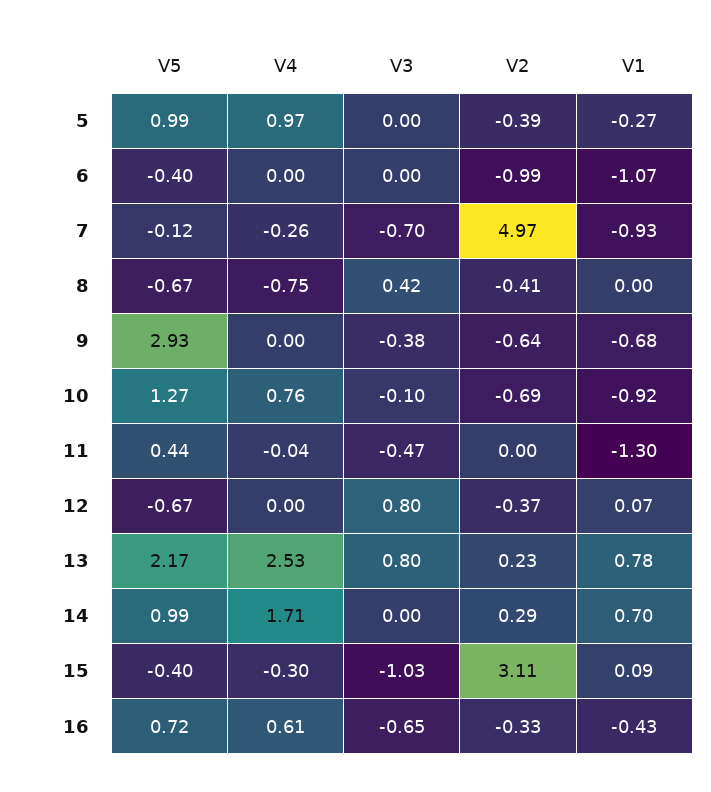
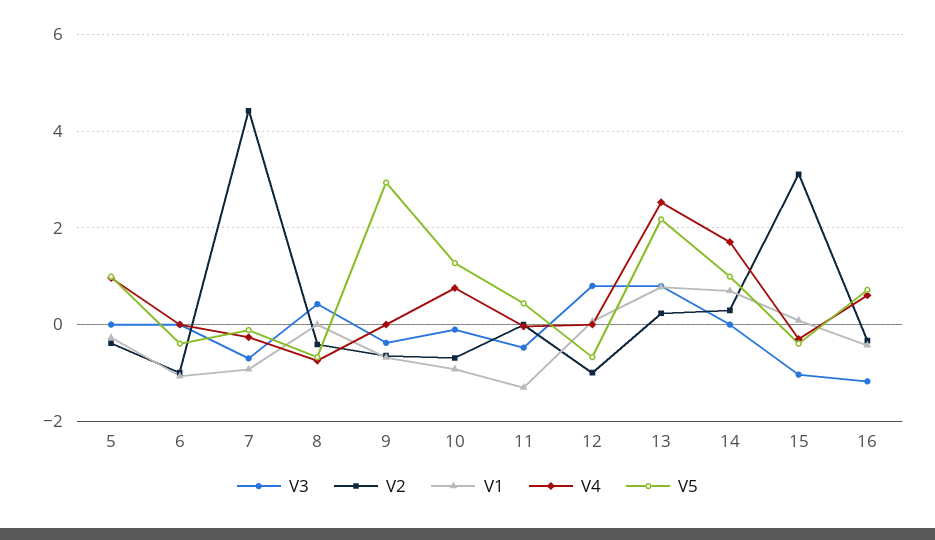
V2, 7: 4.97 -> 4.4
V2, 12: -0.37 -> -1
V3, 16: -0.65 -> -1.2

